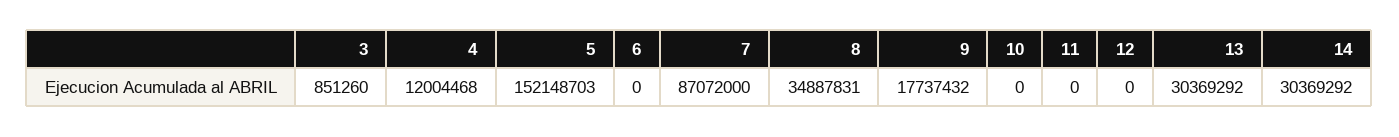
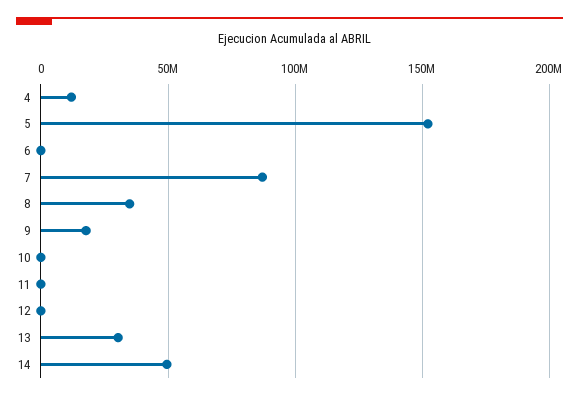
3: 851260 -> none
14: 30369292 -> 50000000

